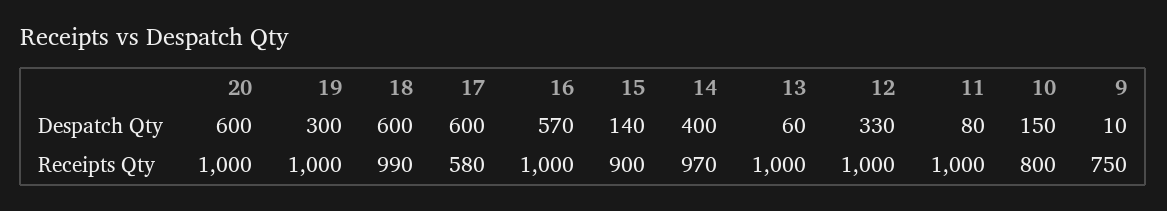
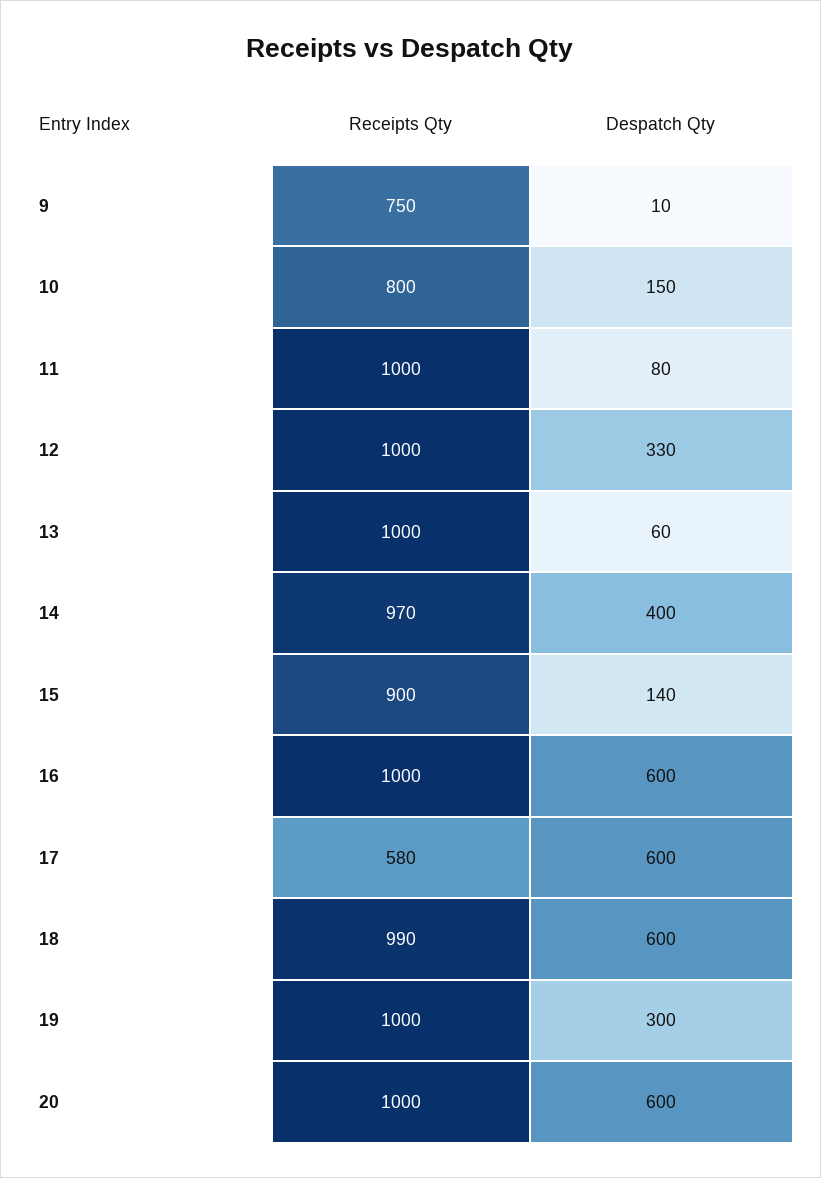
16, Despatch Qty: 570 -> 600

